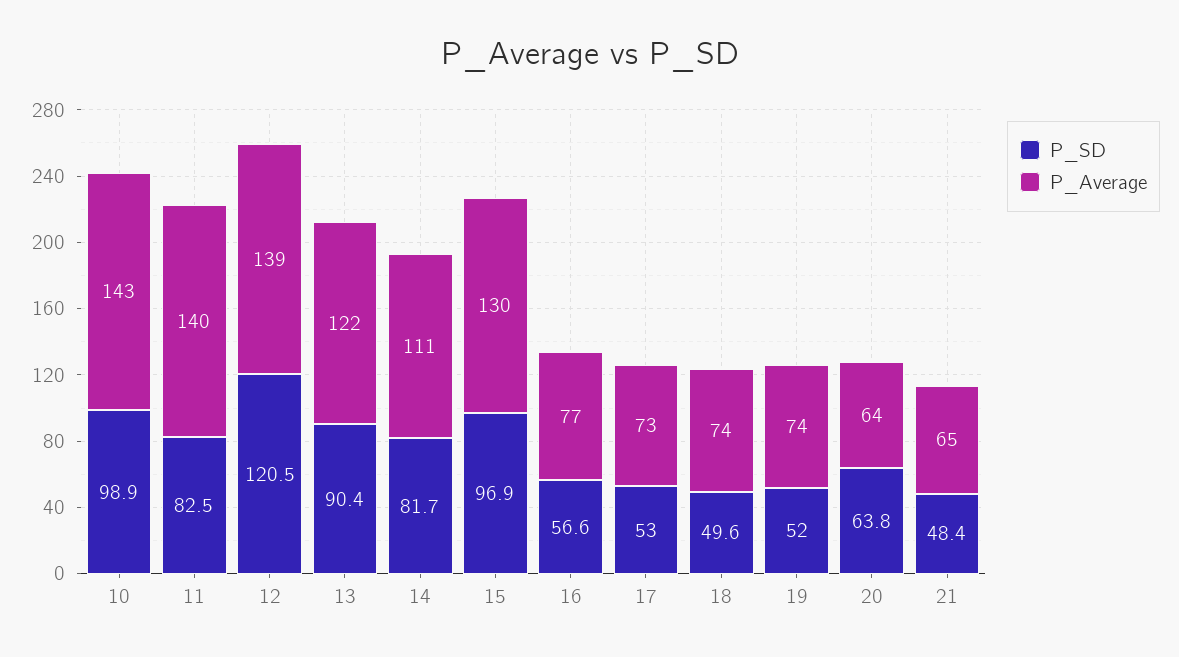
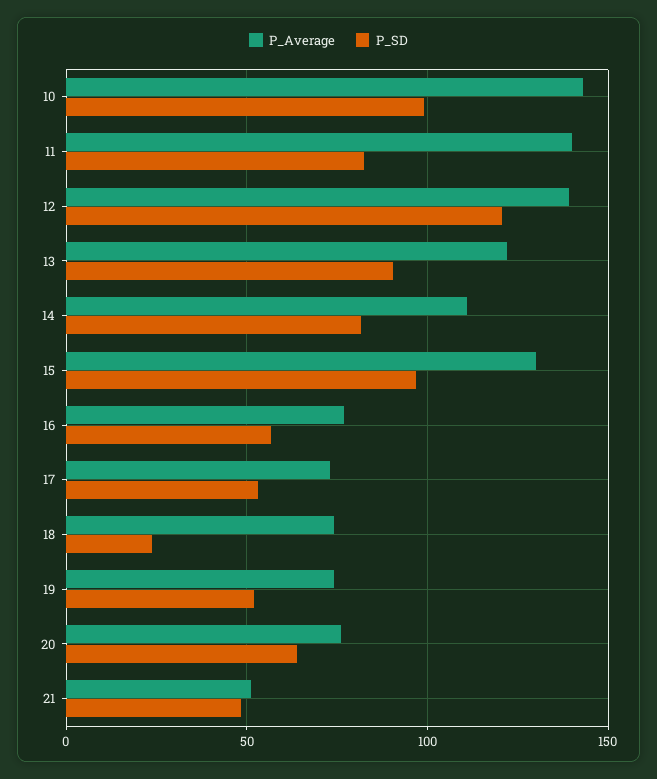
P_SD, 18: 49.6 -> 25
P_Average, 20: 64 -> 75
P_Average, 21: 65 -> 50

